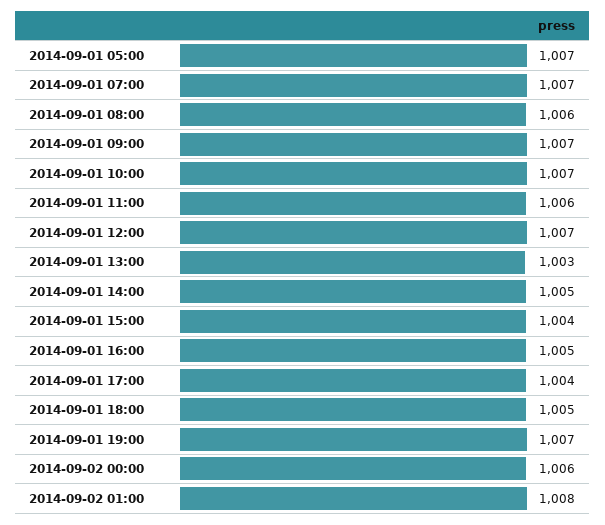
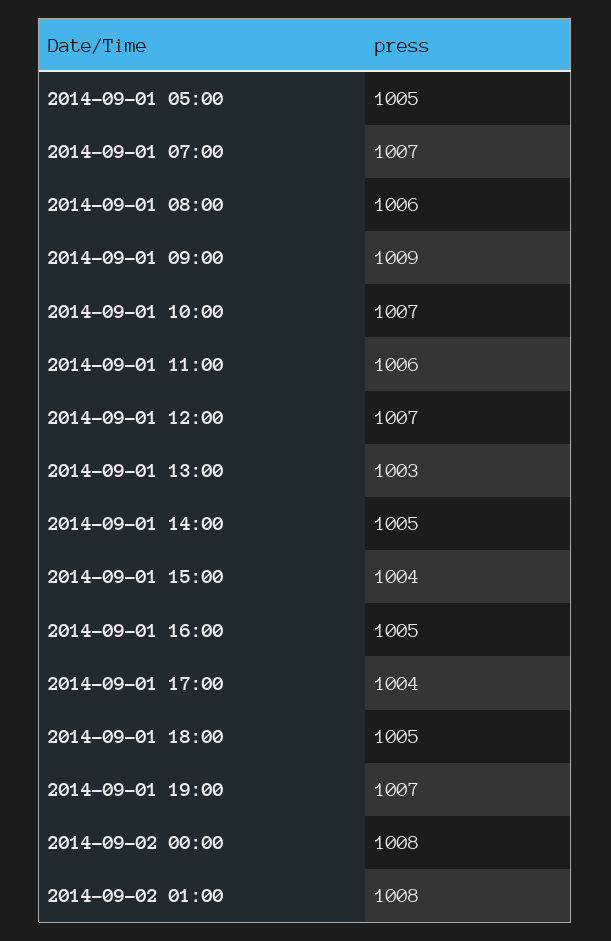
2014-09-01 05:00: 1007 -> 1005
2014-09-01 09:00: 1007 -> 1009
2014-09-02 00:00: 1006 -> 1008

